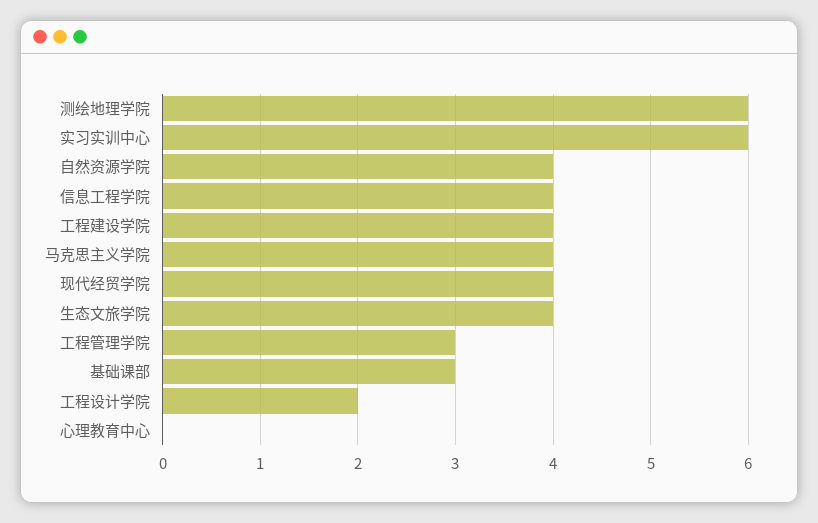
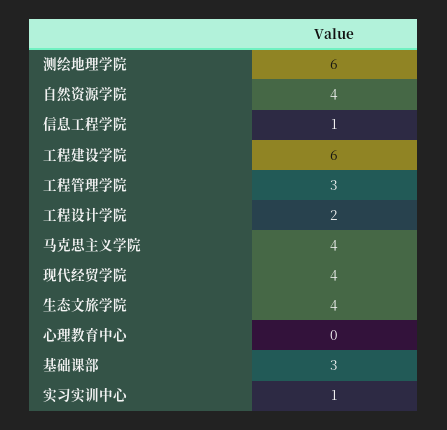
实习实训中心: 6 -> 1
信息工程学院: 4 -> 1
工程建设学院: 4 -> 6

